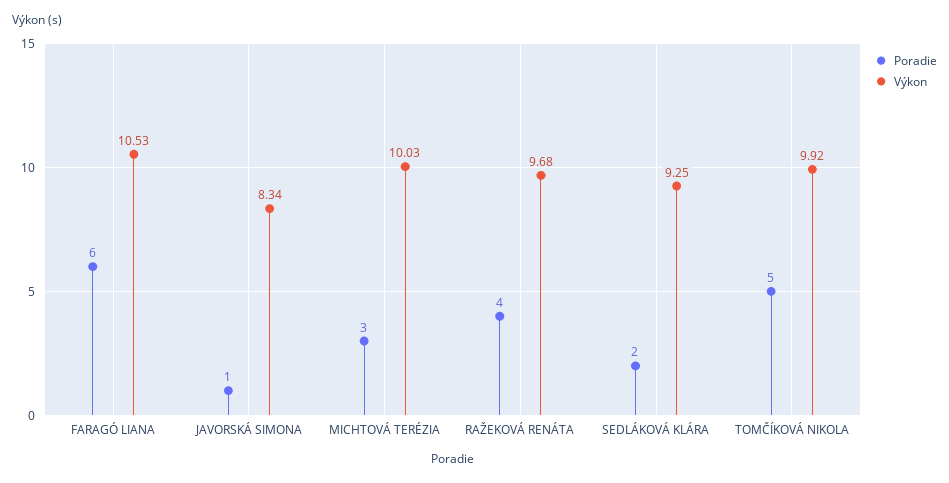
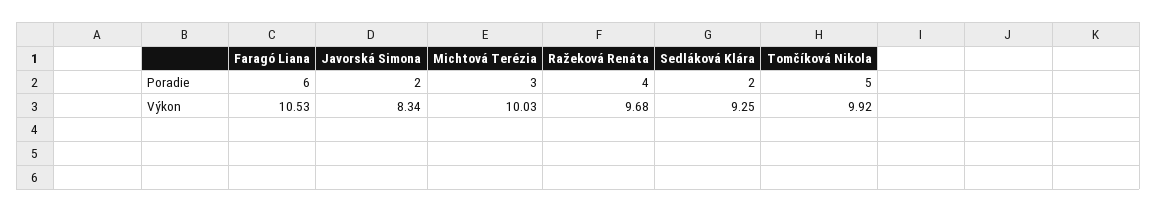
Poradie, JAVORSKÁ SIMONA: 1 -> 2

